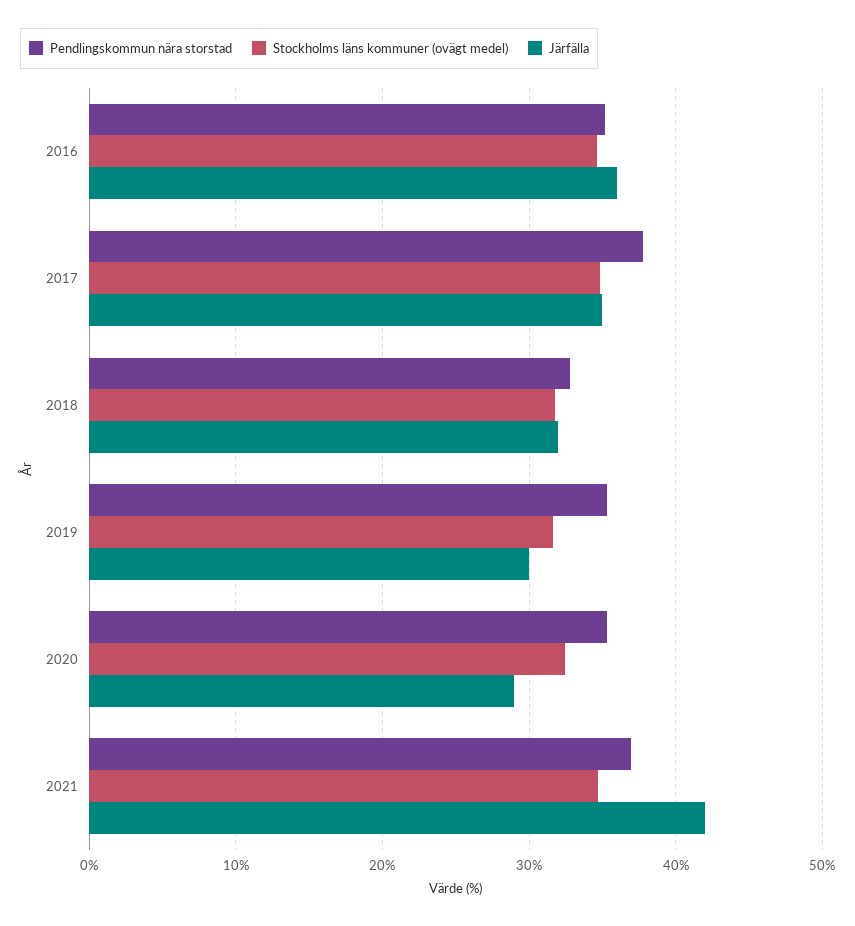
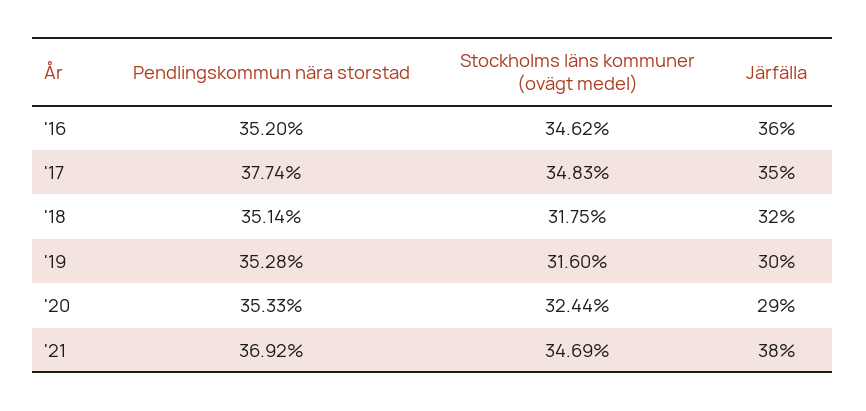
Pendlingskommun nära storstad, 2018: 33 -> 35.14
Järfälla, 2021: 42 -> 38

